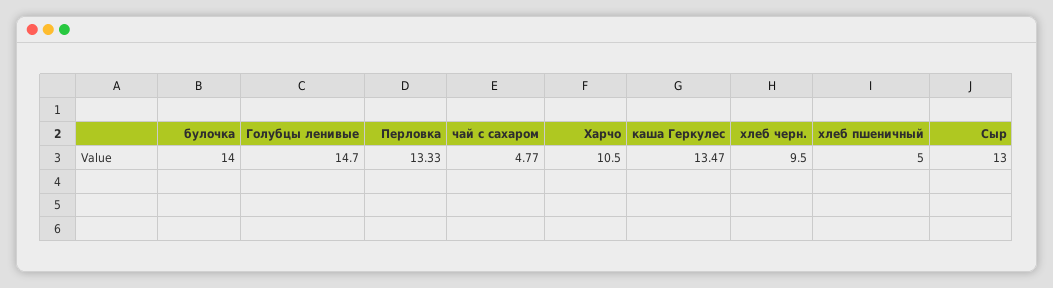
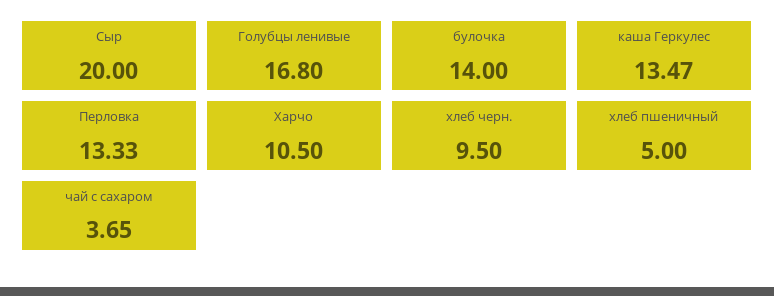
Голубцы ленивые: 14.7 -> 16.8
чай с сахаром: 4.77 -> 3.65
Сыр: 13 -> 20

